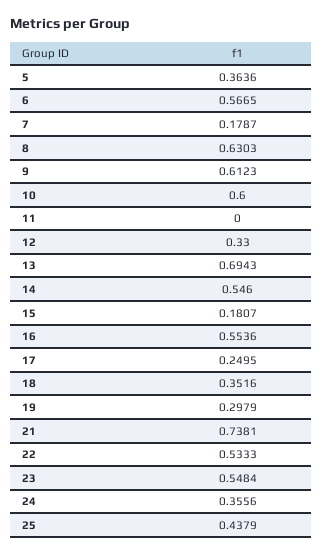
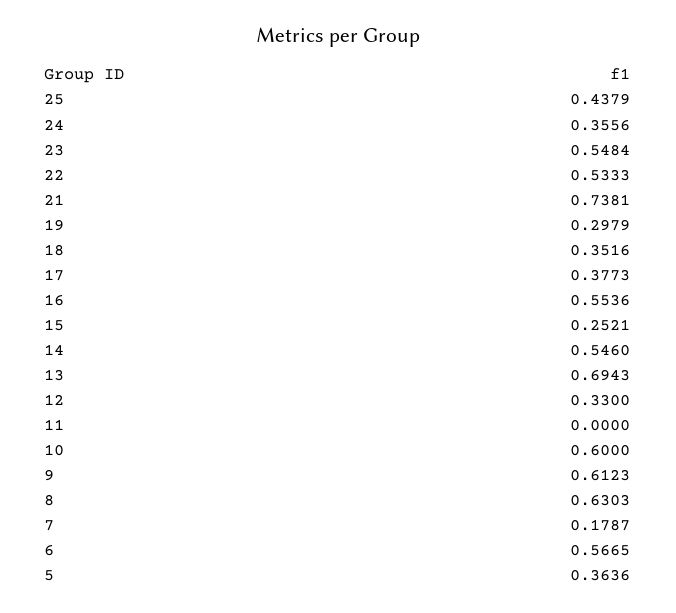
15: 0.1807 -> 0.2521
17: 0.2495 -> 0.3773

